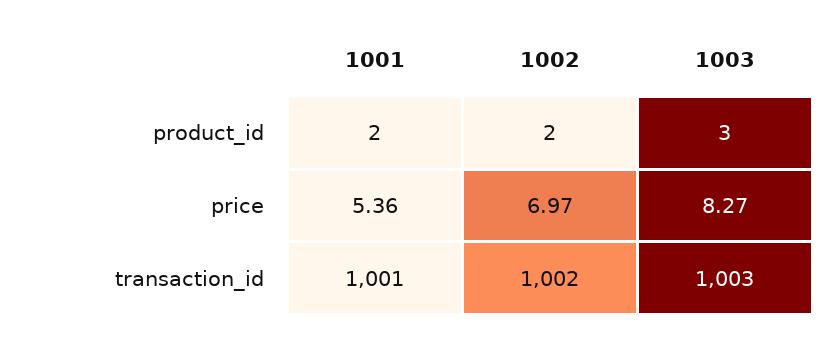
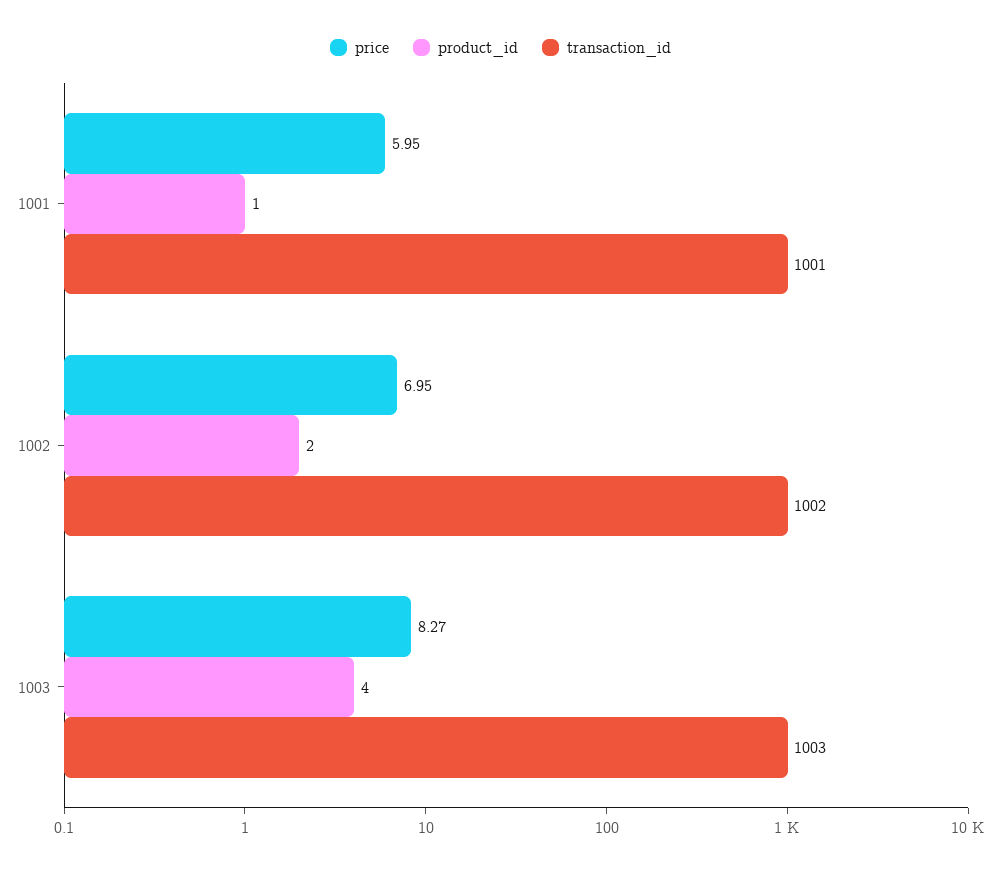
product_id, 1001: 2 -> 1
product_id, 1003: 3 -> 4
price, 1001: 5.36 -> 5.95
price, 1002: 6.97 -> 6.95

